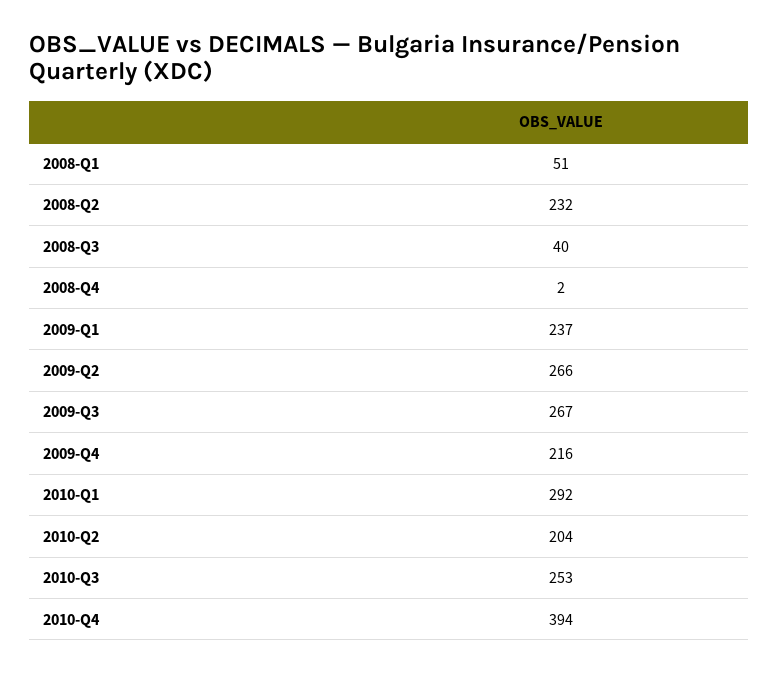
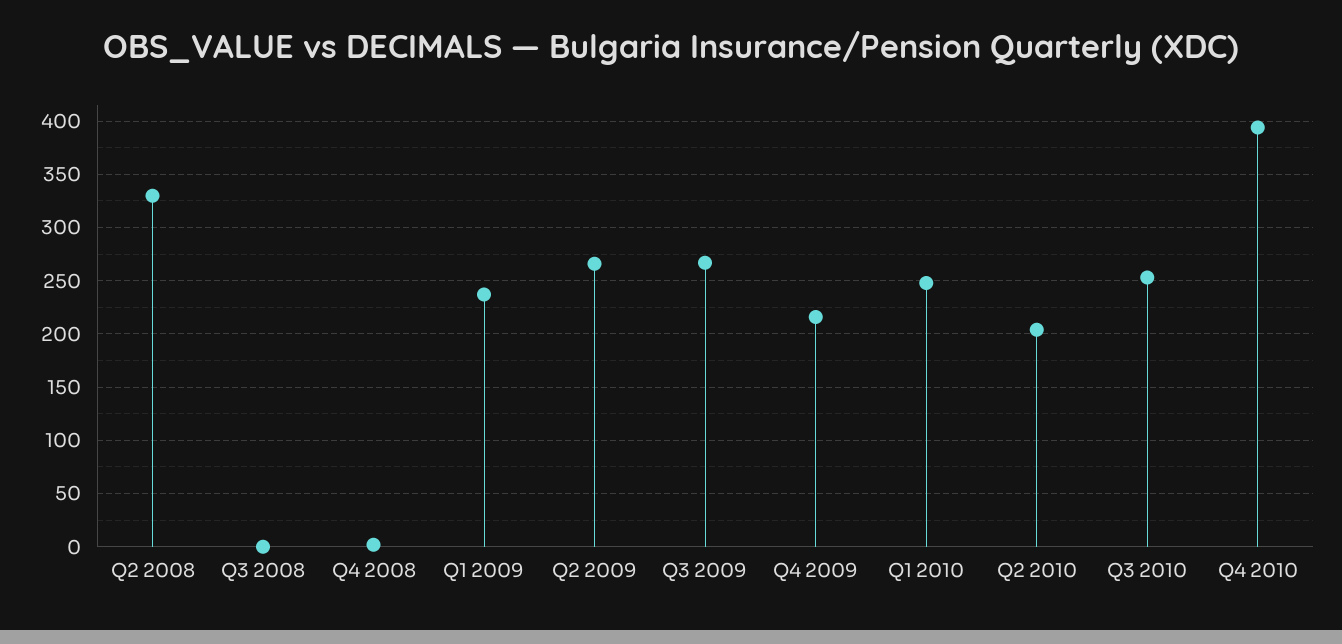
2008-Q1: 51 -> none
2008-Q2: 232 -> 330
2008-Q3: 40 -> 0
2010-Q1: 292 -> 250

